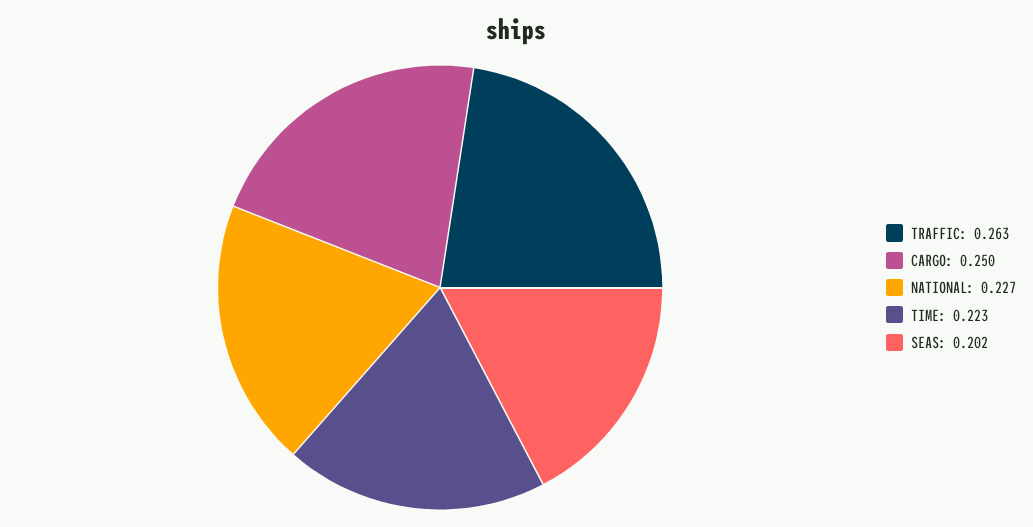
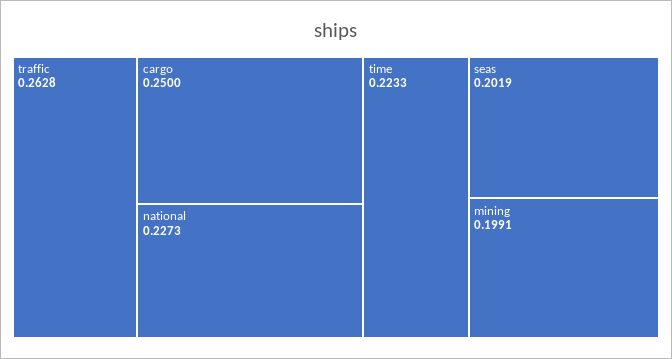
mining: none -> 0.1991

